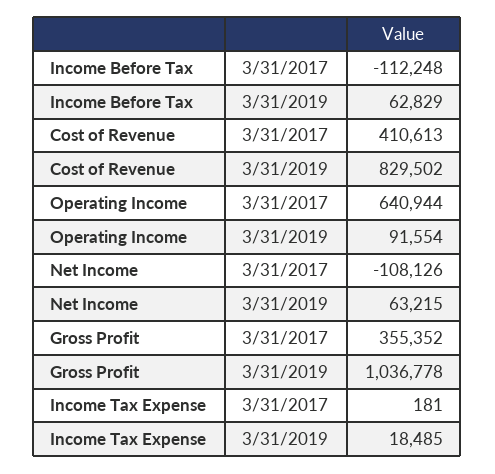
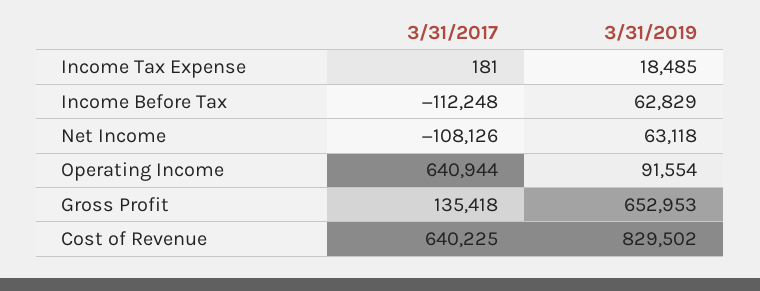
Cost of Revenue, 3/31/2017: 410613 -> 640225
Net Income, 3/31/2019: 63215 -> 63118
Gross Profit, 3/31/2017: 355352 -> 135418
Gross Profit, 3/31/2019: 1036778 -> 652953

